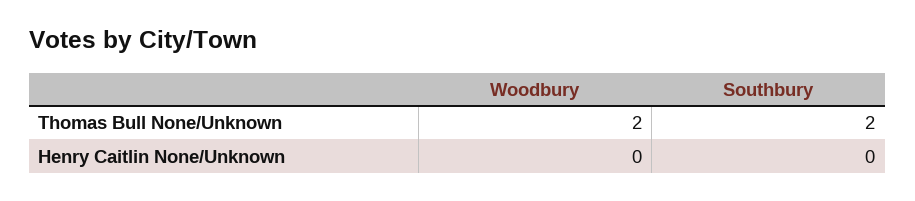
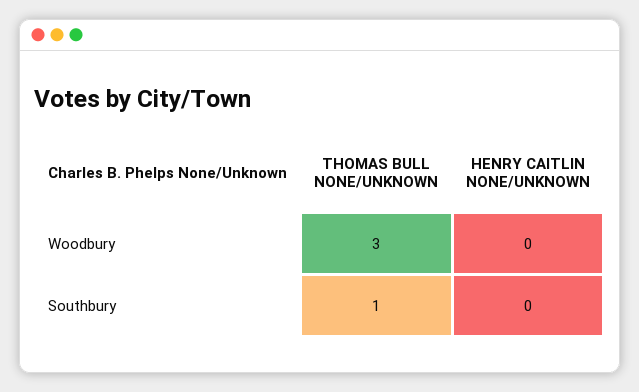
Woodbury, Thomas Bull None/Unknown: 2 -> 3
Southbury, Thomas Bull None/Unknown: 2 -> 1

